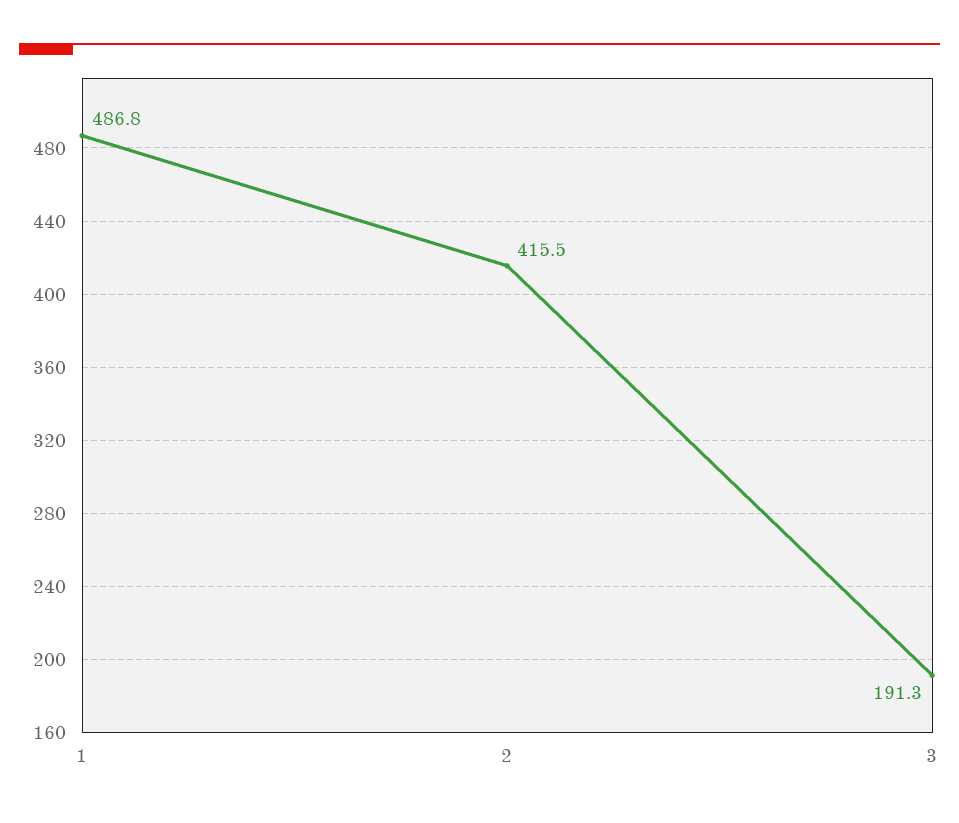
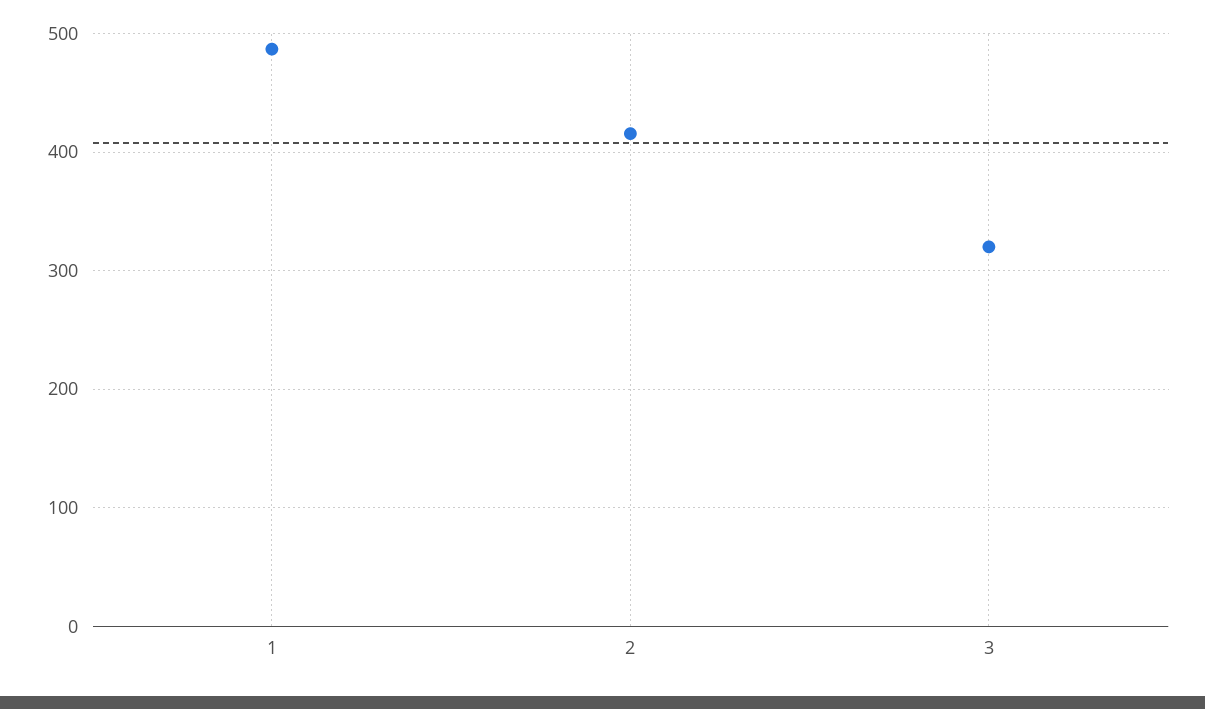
3: 191.3 -> 320

